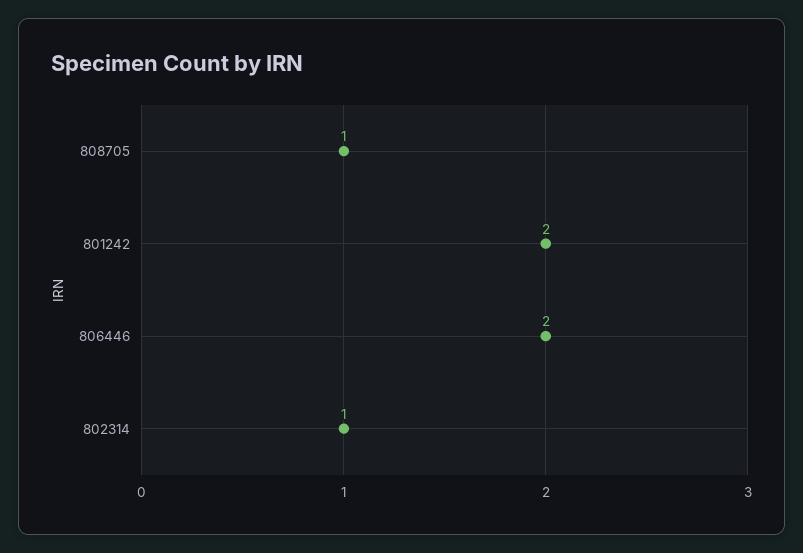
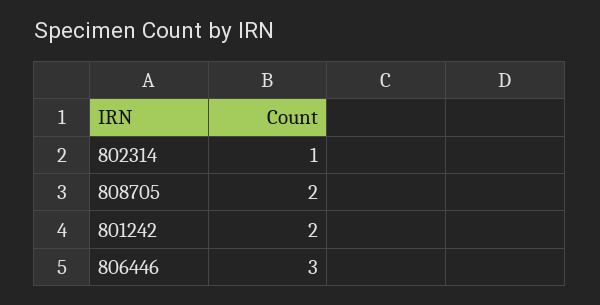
808705: 1 -> 2
806446: 2 -> 3

